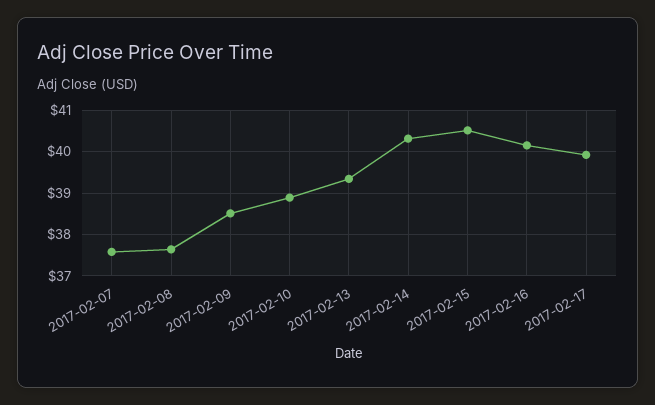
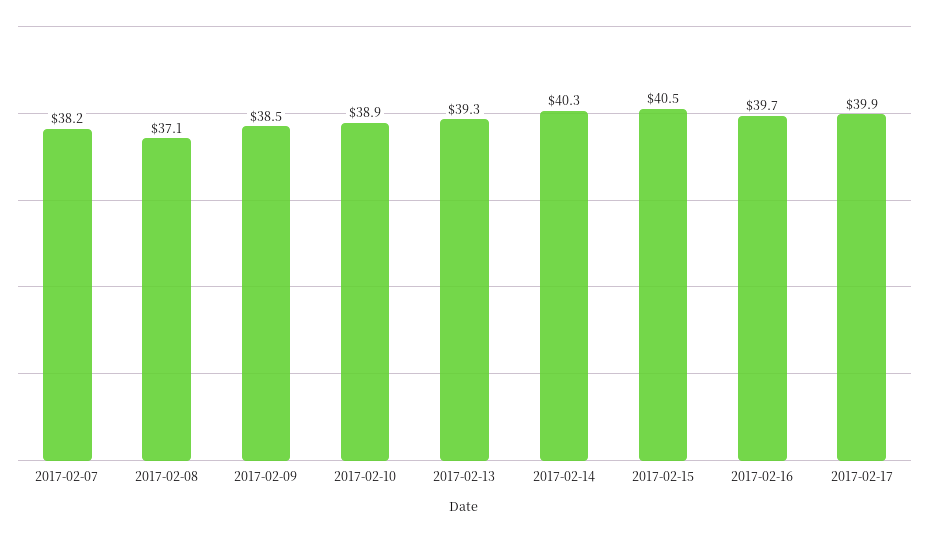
2017-02-07: 37.6 -> 38.2
2017-02-08: 37.6 -> 37.1
2017-02-16: 40.2 -> 39.7

